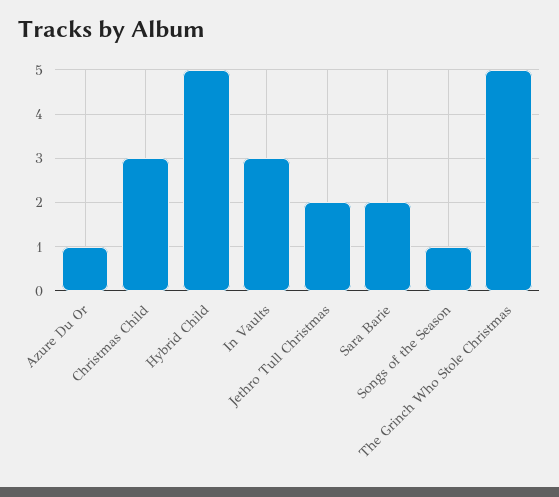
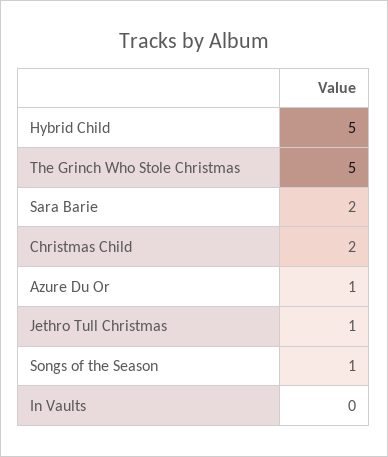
Christmas Child: 3 -> 2
In Vaults: 3 -> 0
Jethro Tull Christmas: 2 -> 1

